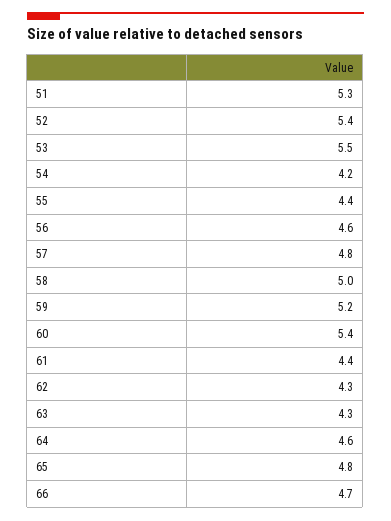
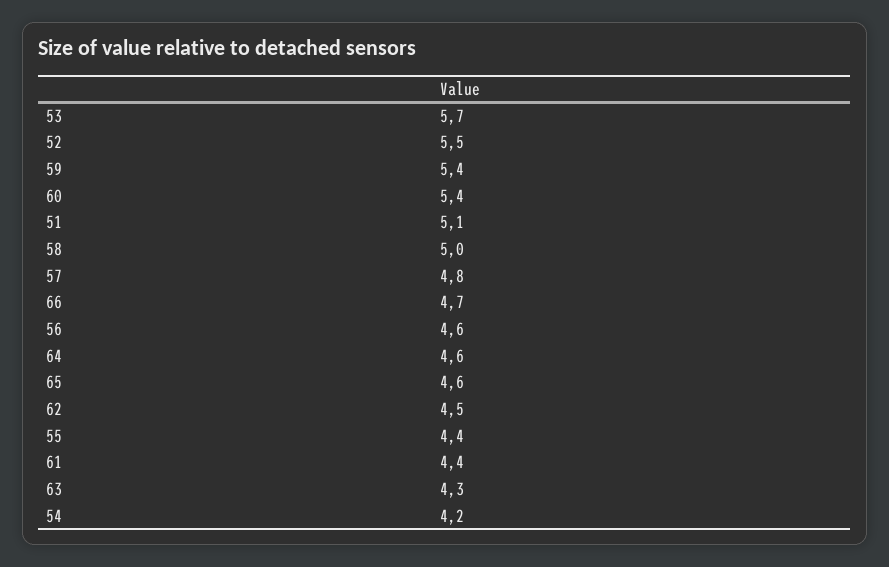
51: 5.3 -> 5.1
52: 5.4 -> 5.5
53: 5.5 -> 5.7
59: 5.2 -> 5.4
62: 4.3 -> 4.5
65: 4.8 -> 4.6

